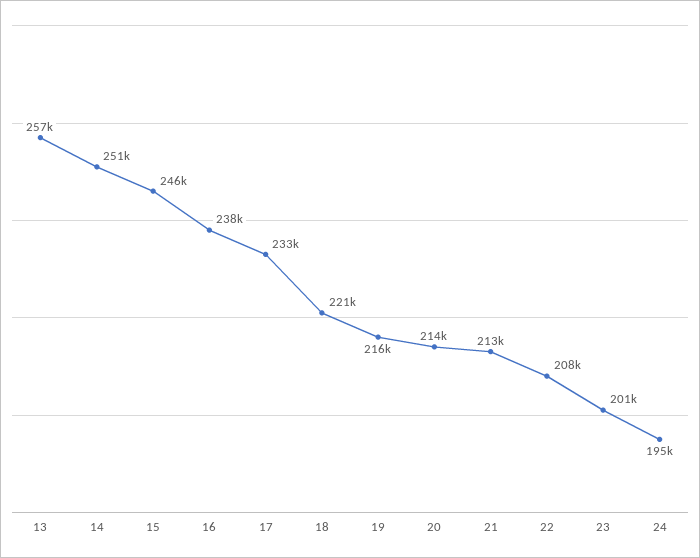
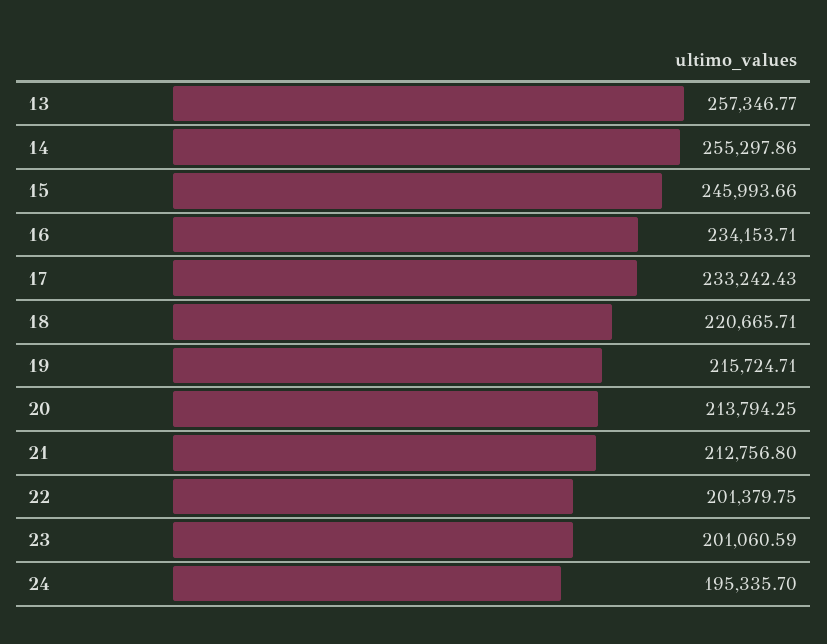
14: 251000 -> 255297.86
16: 238000 -> 234153.71
22: 208000 -> 201379.75

